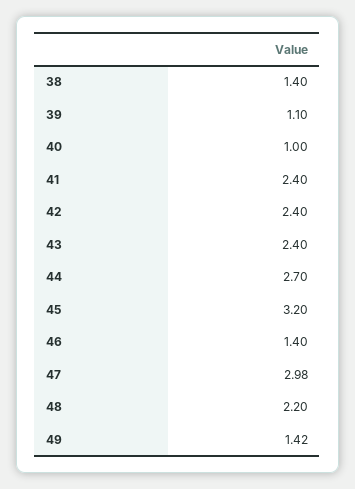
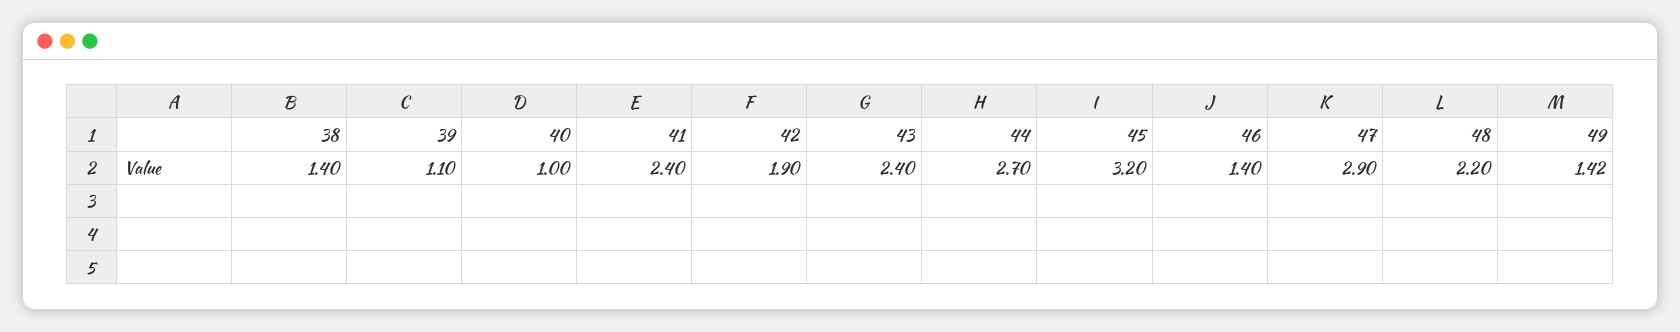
42: 2.4 -> 1.9
47: 2.98 -> 2.9

